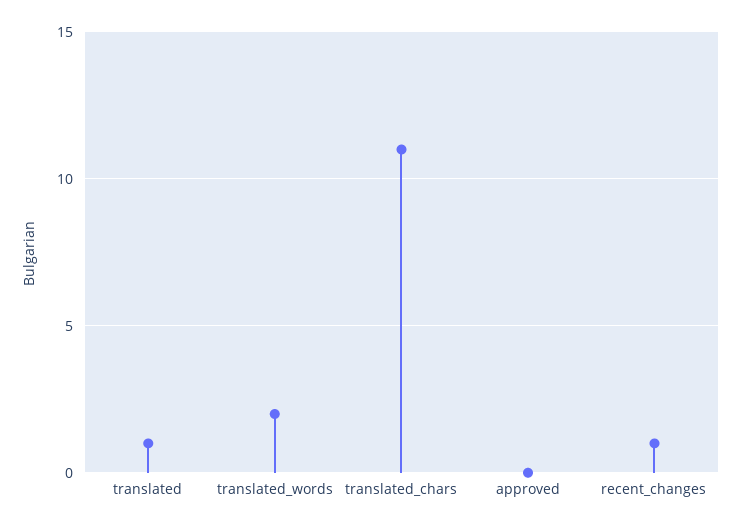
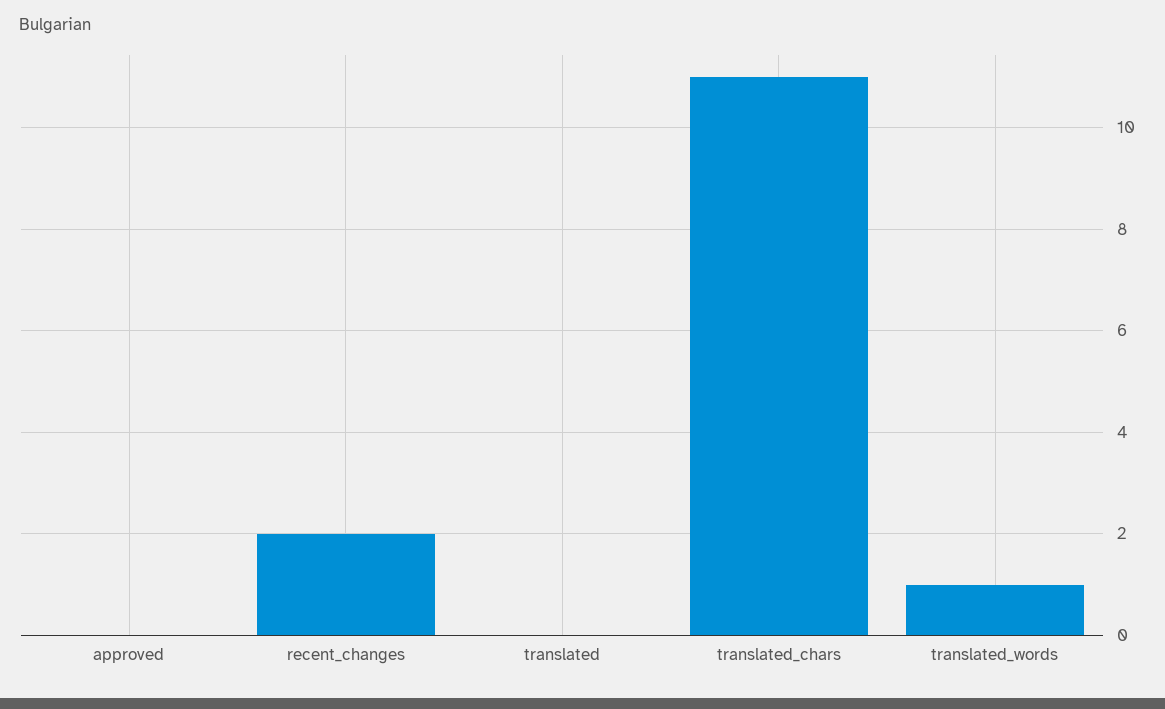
translated: 1 -> 0
translated_words: 2 -> 1
recent_changes: 1 -> 2

